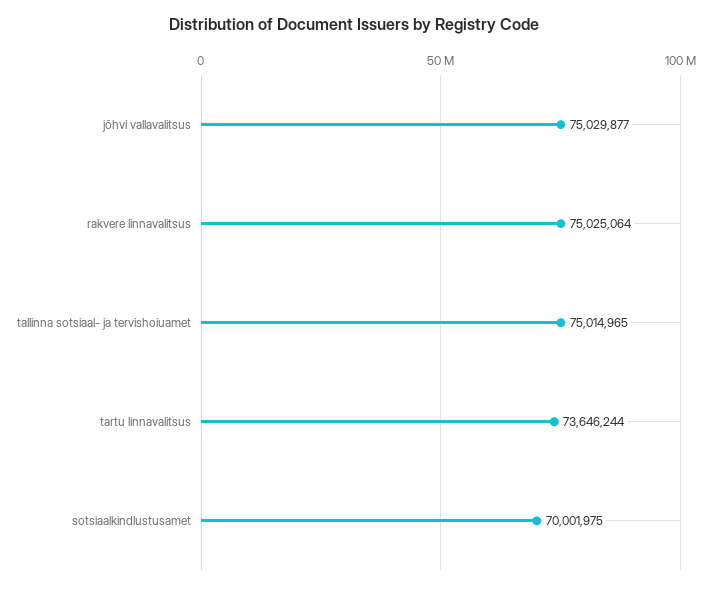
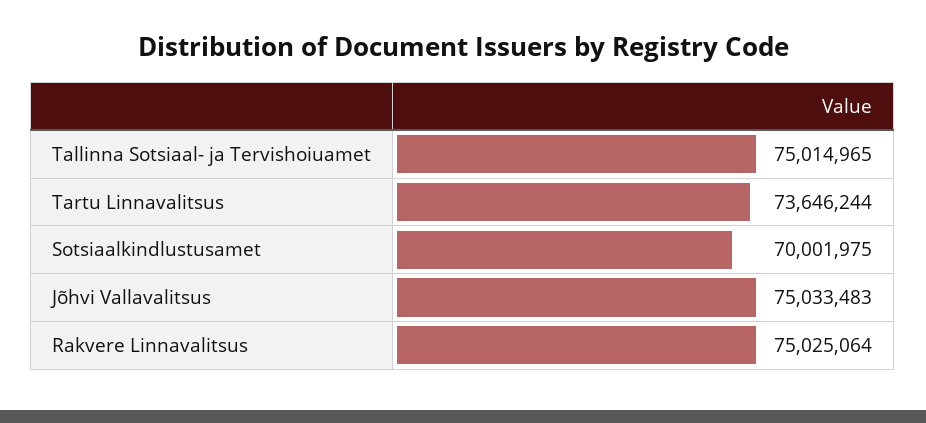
jõhvi vallavalitsus: 75029877 -> 75033483

